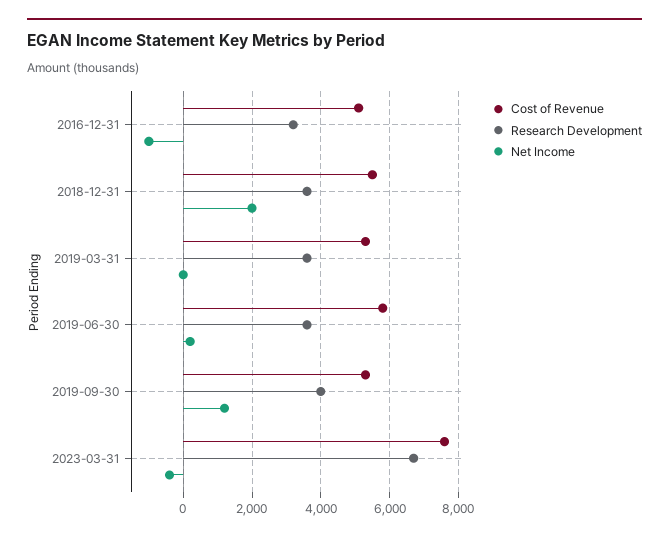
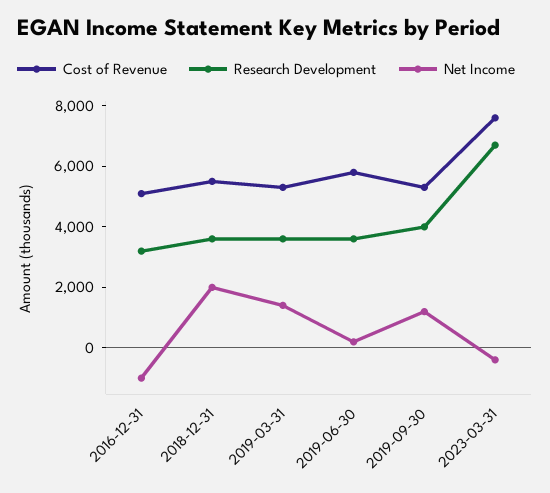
Net Income, 2019-03-31: 0 -> 1500

